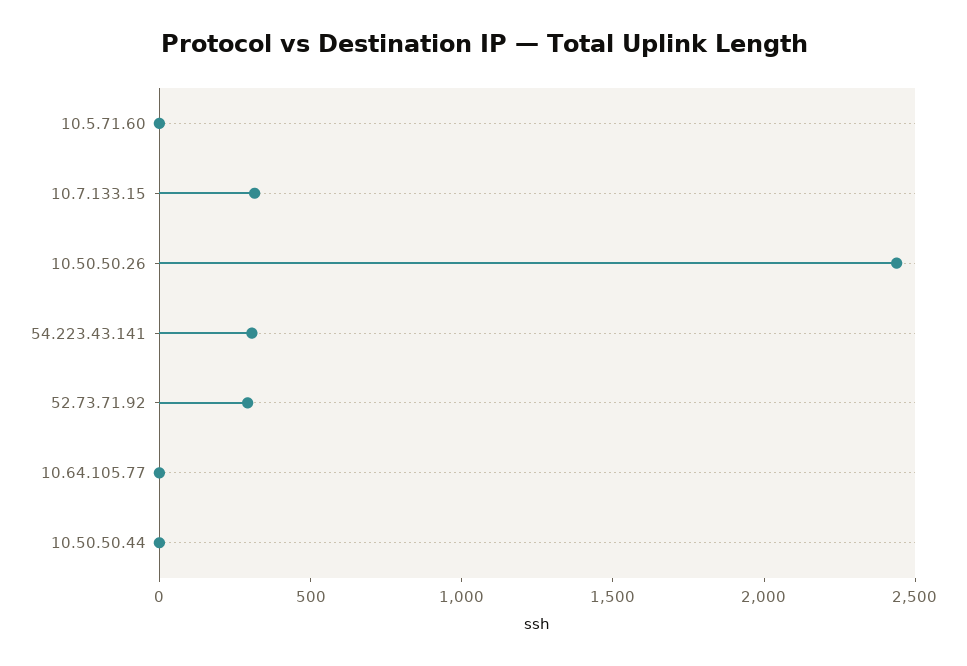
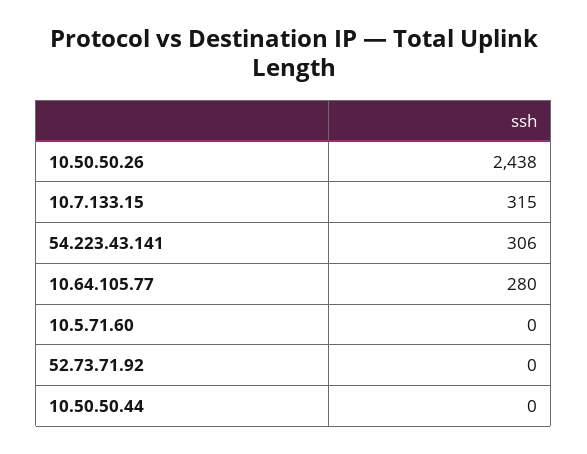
52.73.71.92: 300 -> 0
10.64.105.77: 0 -> 280

